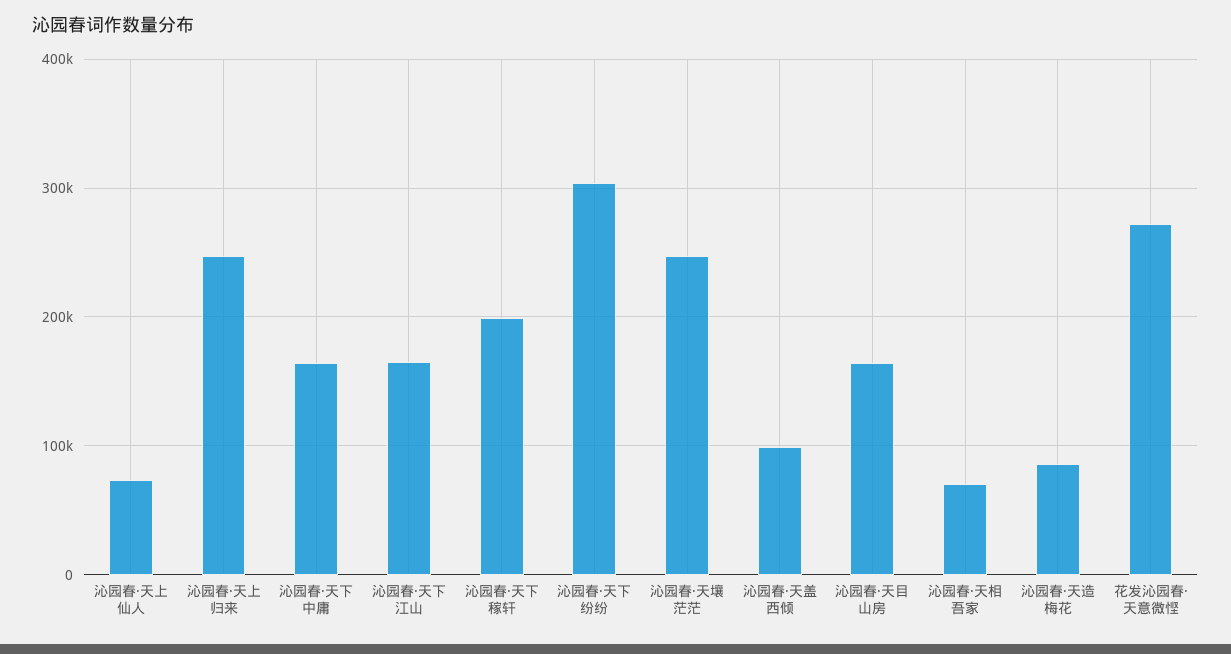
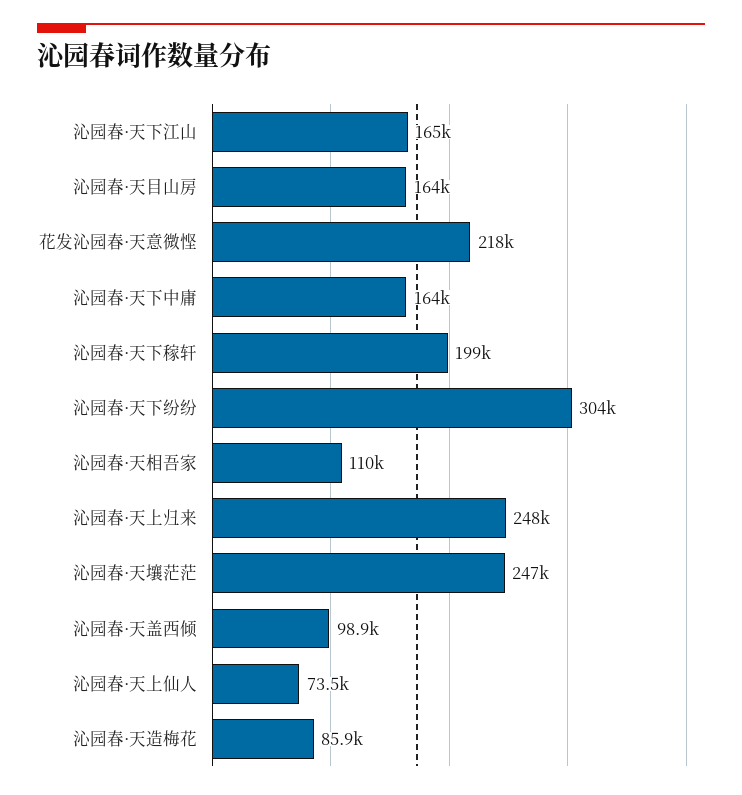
沁园春·天相吾家: 70000 -> 110000
花发沁园春·天意微悭: 270000 -> 218000

